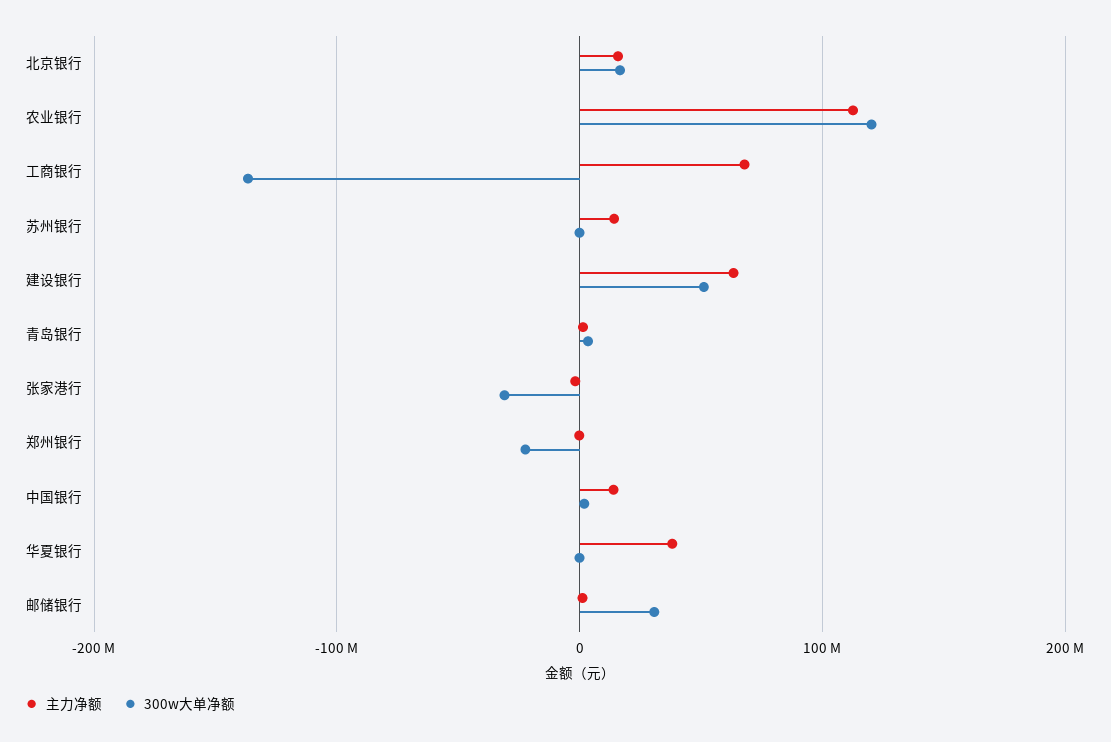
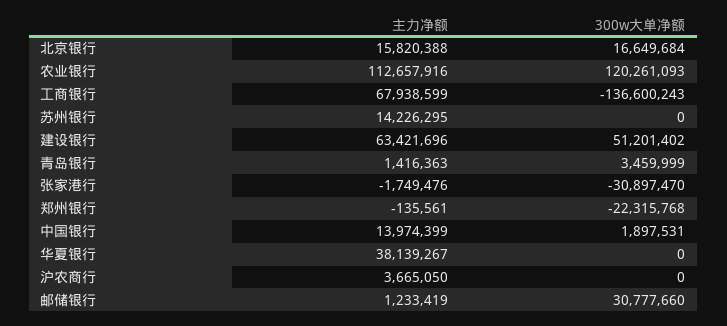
主力净额, 沪农商行: none -> 3665050
300w大单净额, 沪农商行: none -> 0

